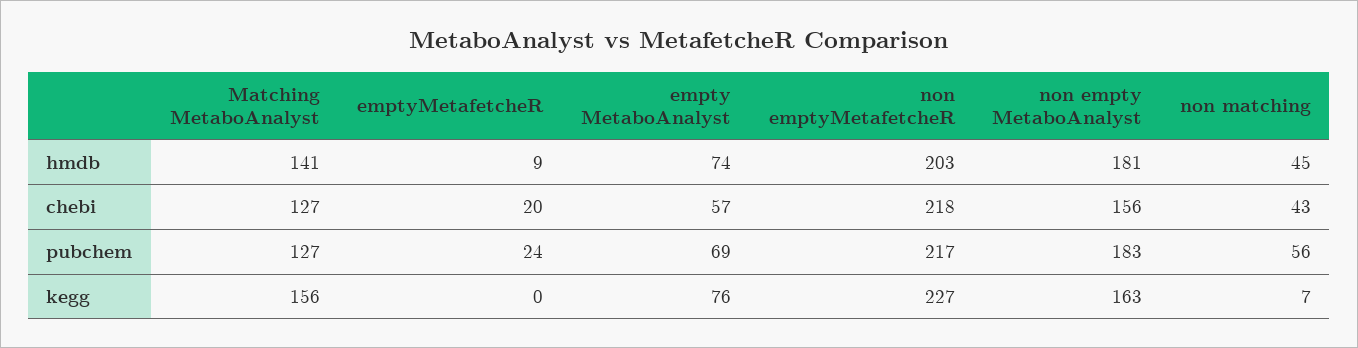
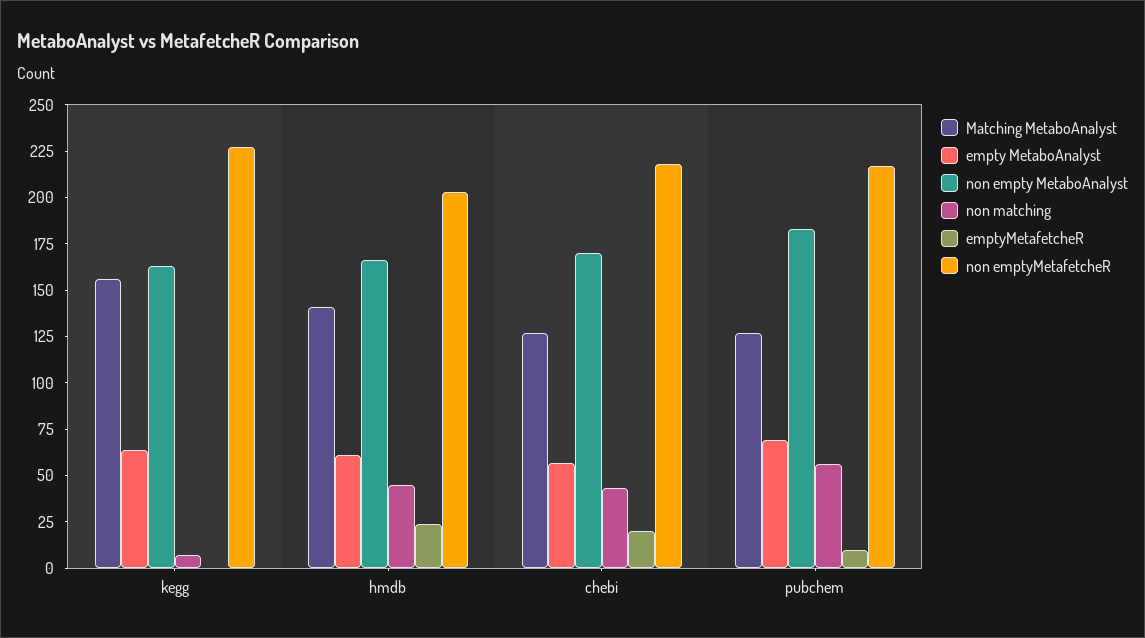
emptyMetafetcheR, hmdb: 9 -> 25
empty MetaboAnalyst, hmdb: 74 -> 60
non empty MetaboAnalyst, hmdb: 181 -> 165
non empty MetaboAnalyst, chebi: 156 -> 170
emptyMetafetcheR, pubchem: 24 -> 10
empty MetaboAnalyst, kegg: 76 -> 65

